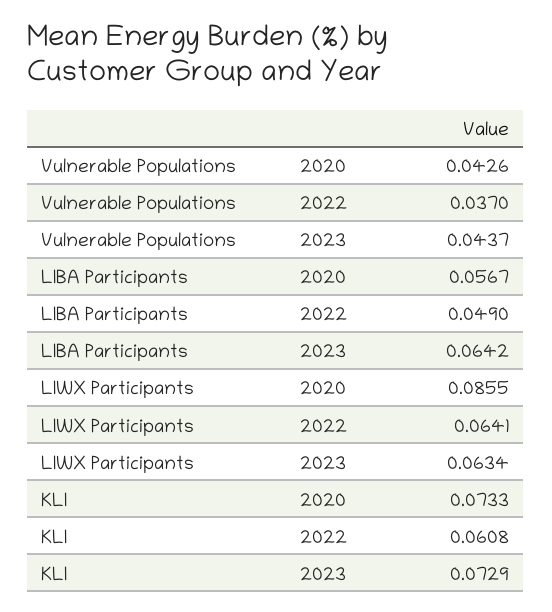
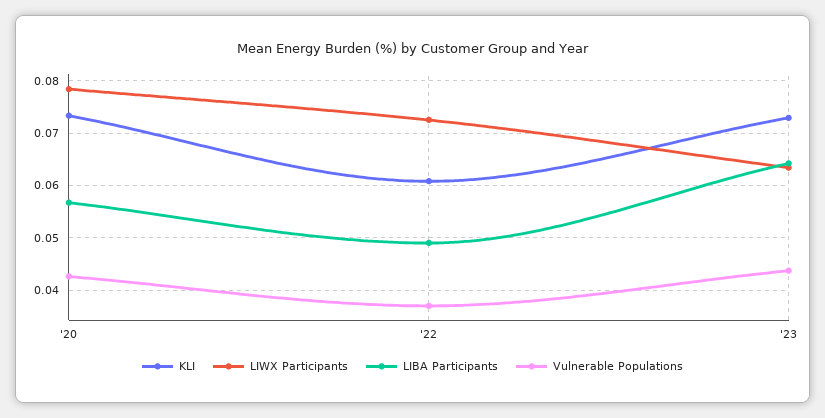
LIWX Participants, 2020: 0.0855 -> 0.078
LIWX Participants, 2022: 0.0641 -> 0.072

